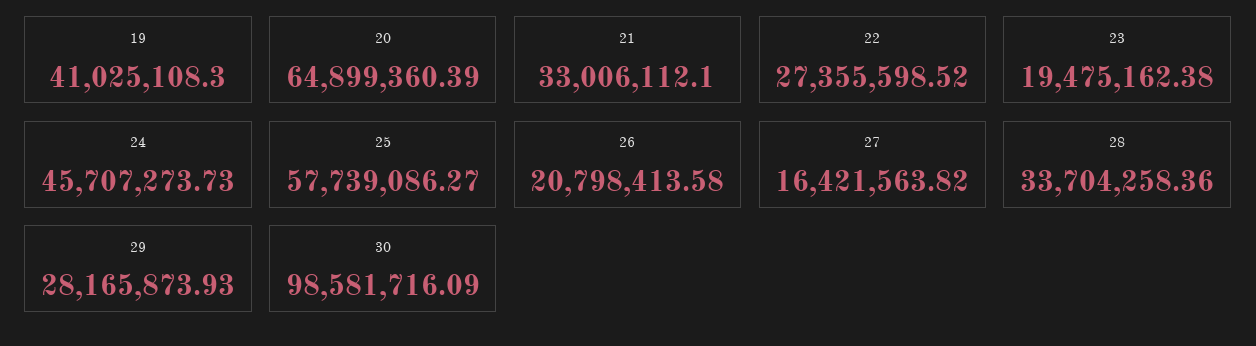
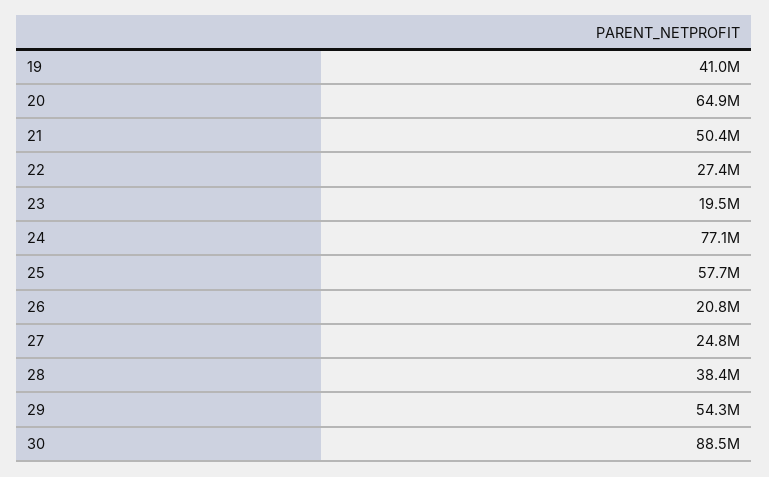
21: 33006112.1 -> 50400000
24: 45707273.73 -> 77100000
27: 16421563.82 -> 24800000
28: 33704258.36 -> 38400000
29: 28165873.93 -> 54300000
30: 98581716.09 -> 88500000

